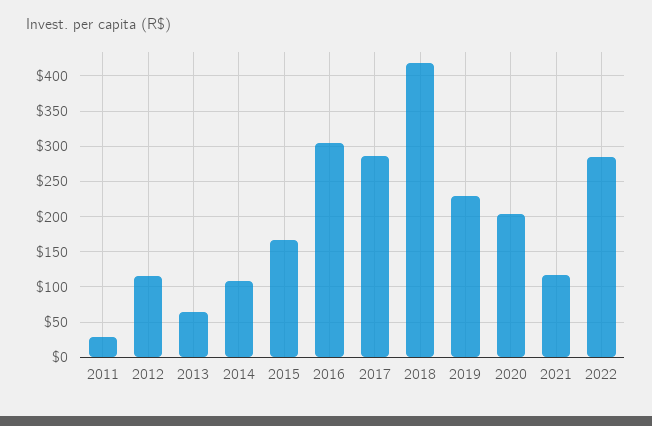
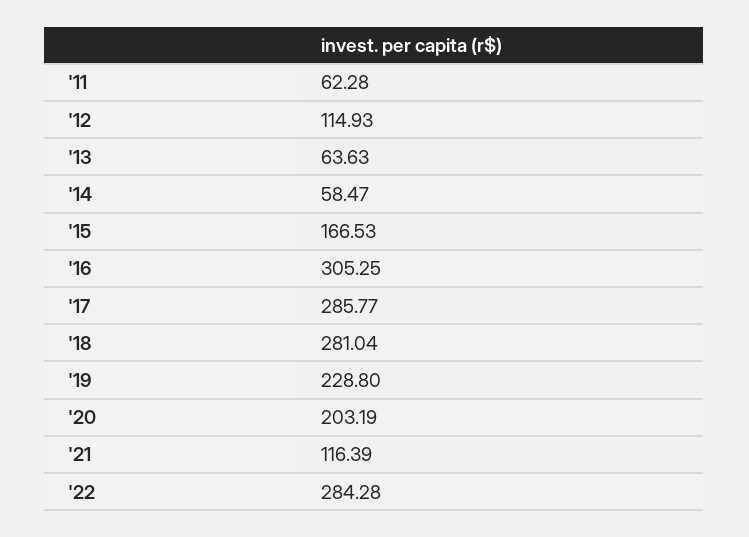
2011: 30 -> 62.28
2014: 110 -> 58.47
2018: 420 -> 281.04

